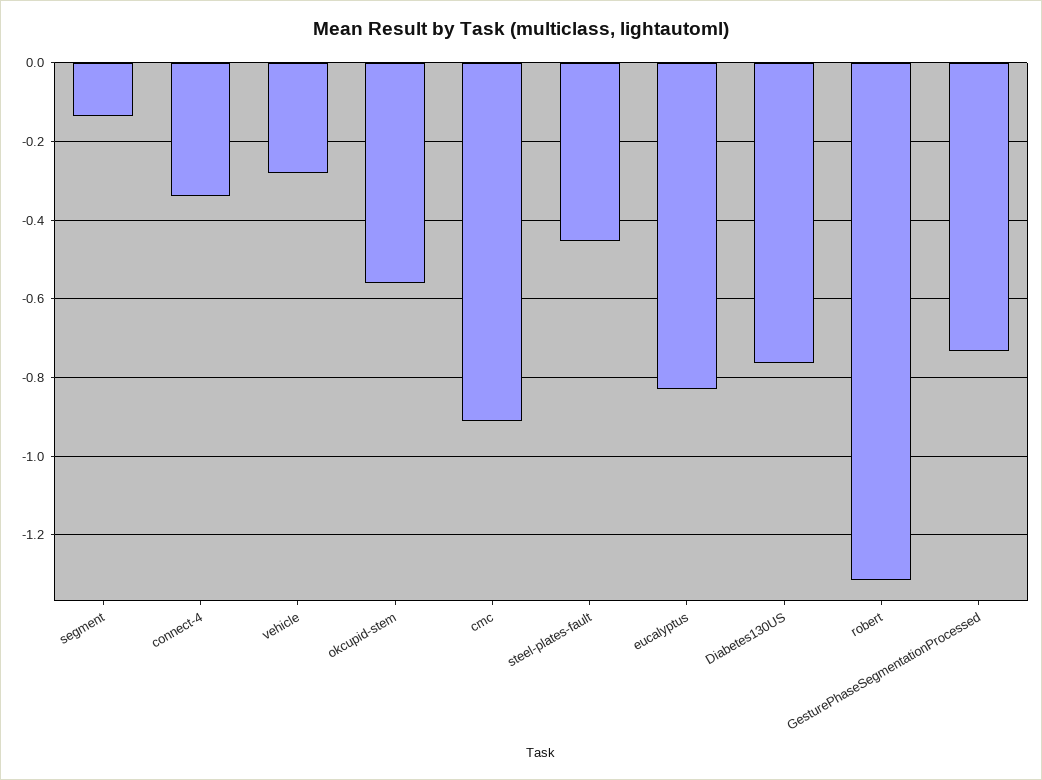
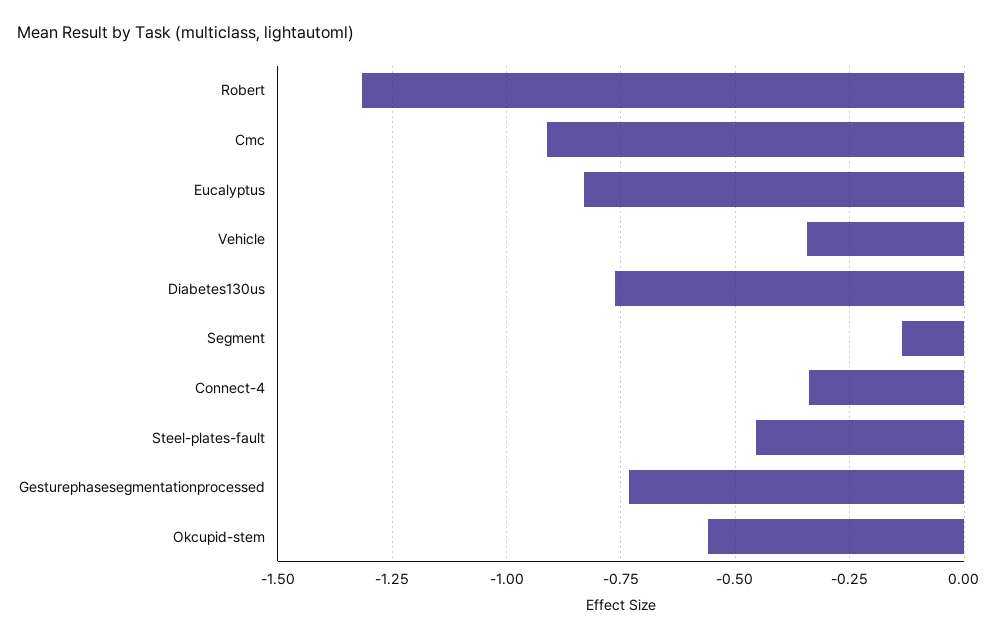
vehicle: -0.28 -> -0.35

